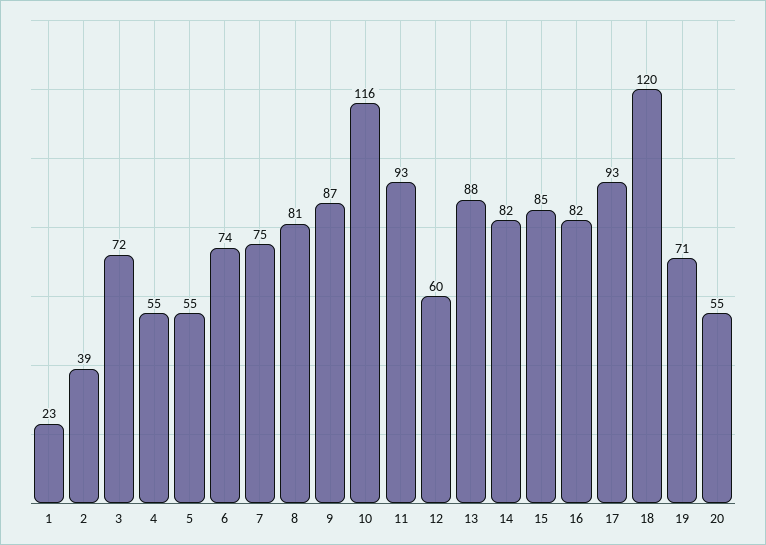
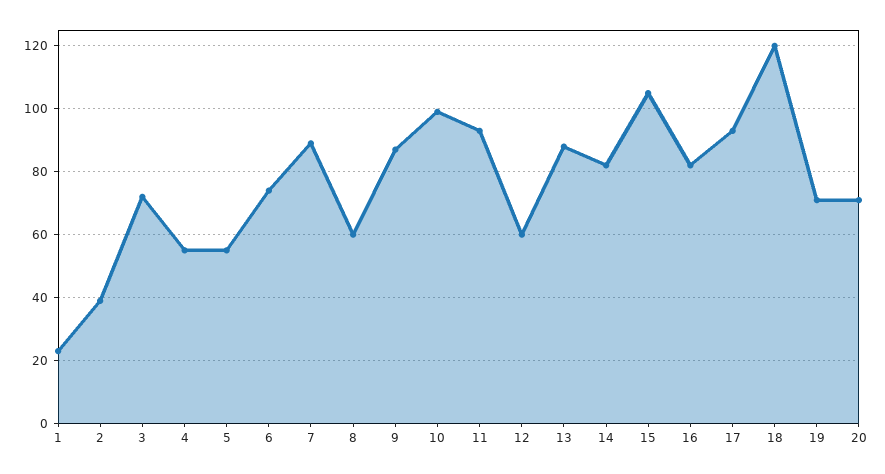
7: 75 -> 90
8: 81 -> 60
10: 116 -> 100
15: 85 -> 105
20: 55 -> 70

